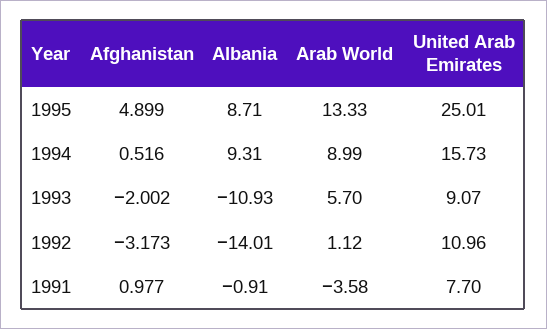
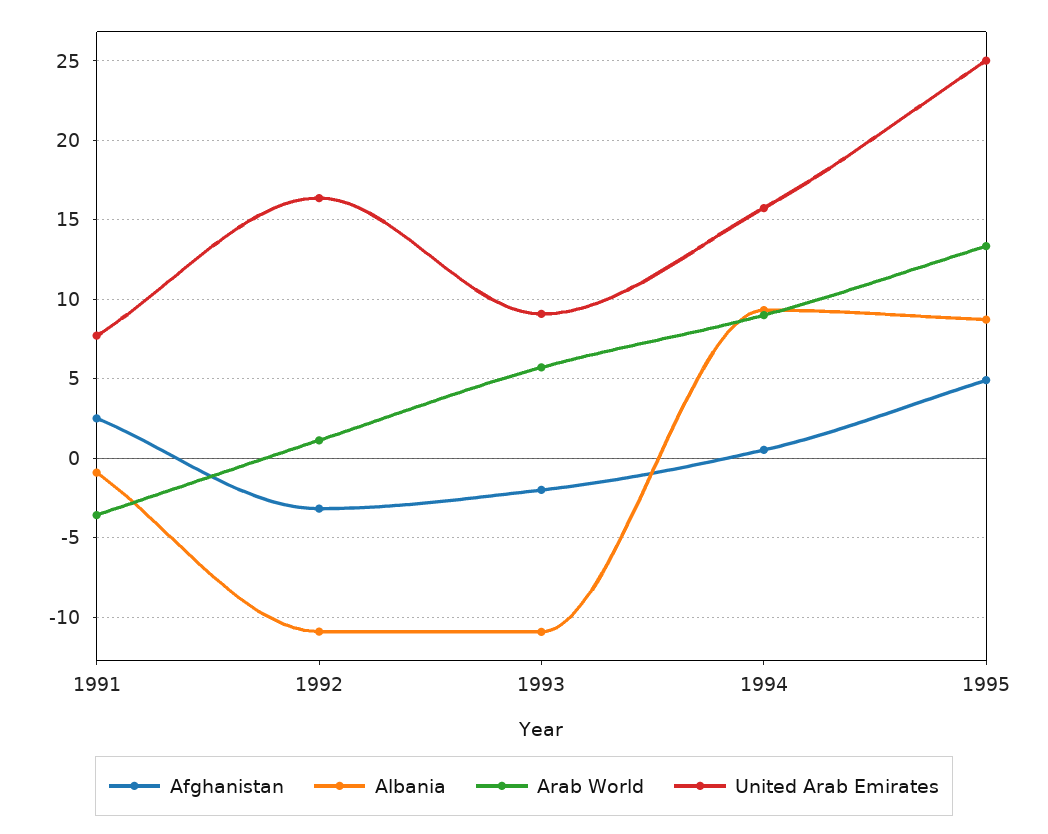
Albania, 1992: -14.01 -> -11
United Arab Emirates, 1992: 10.96 -> 16.5
Afghanistan, 1991: 0.977 -> 2.5

